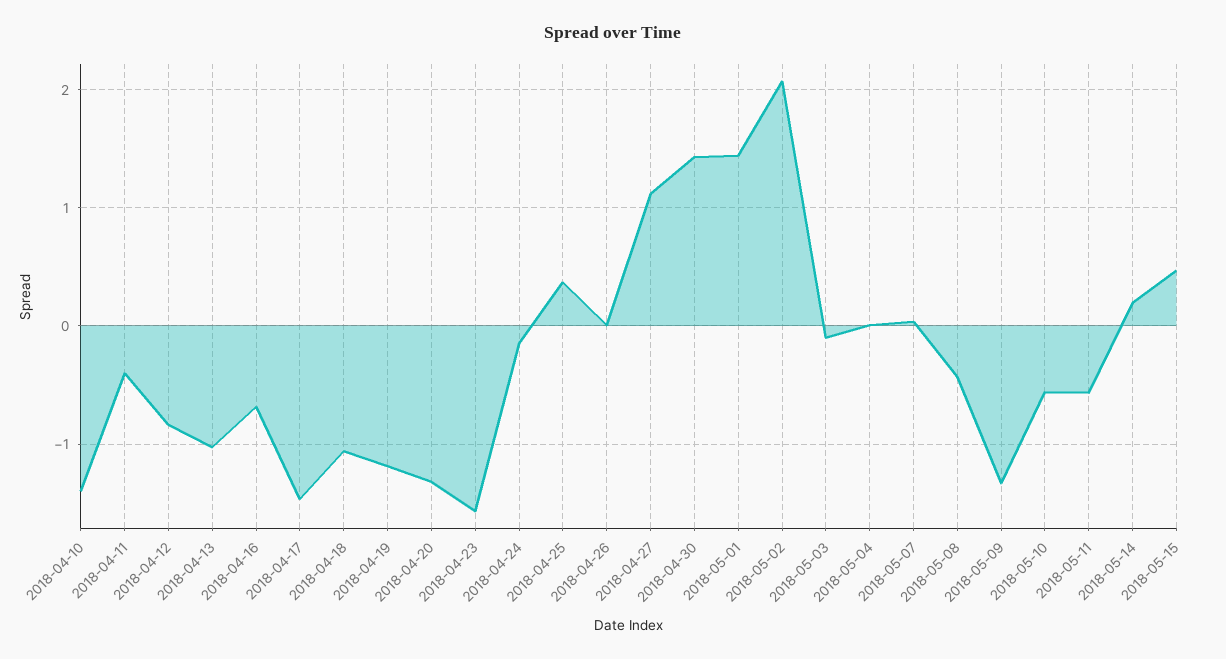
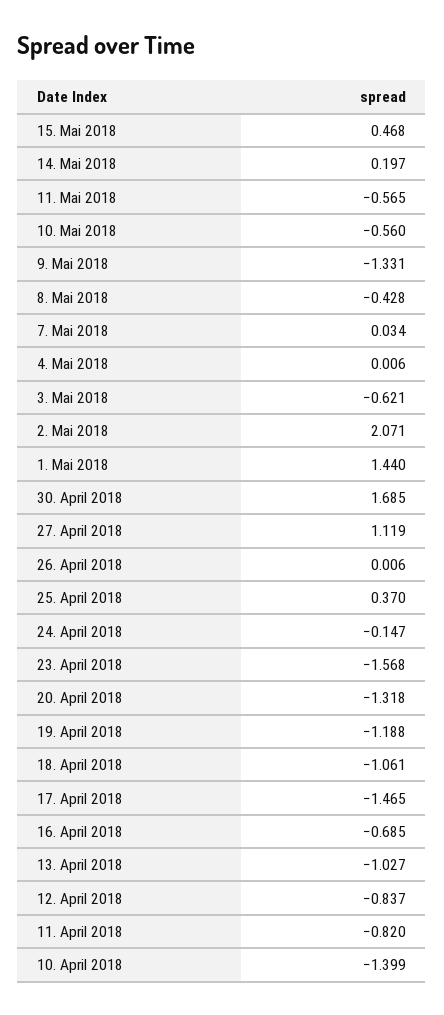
2018-04-11: -0.4 -> -0.82
2018-04-30: 1.4 -> 1.685
2018-05-03: -0.1 -> -0.621

